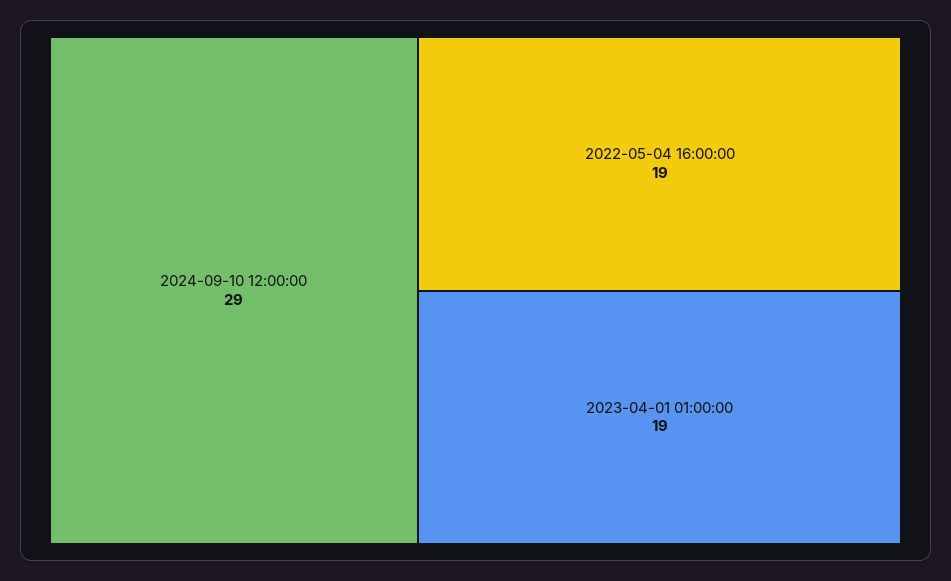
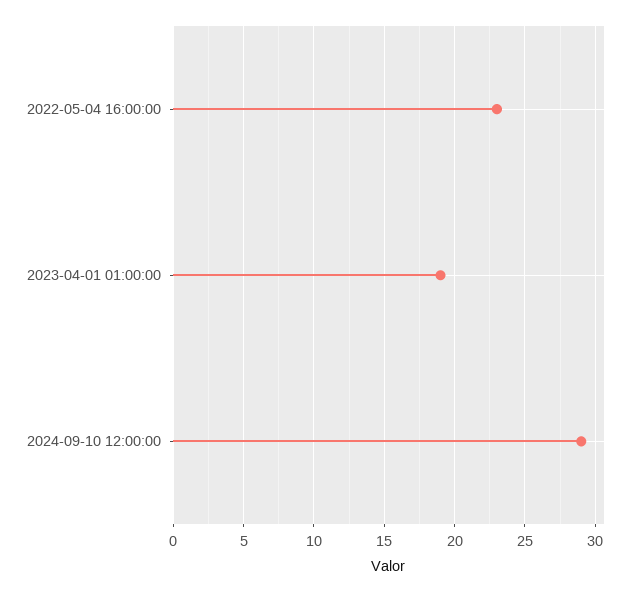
2022-05-04 16:00:00: 19 -> 23

